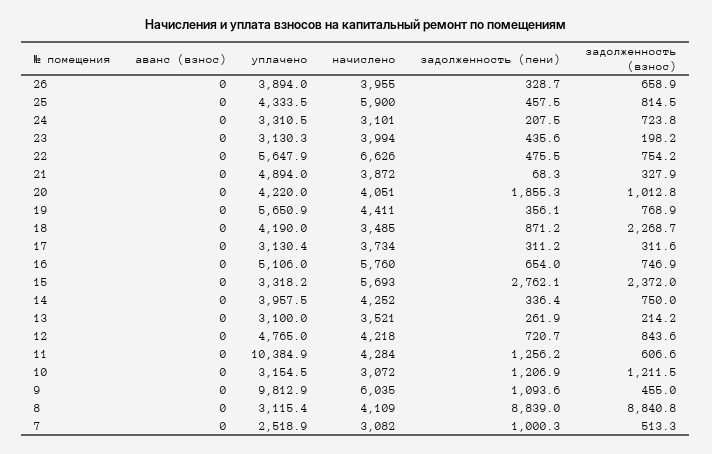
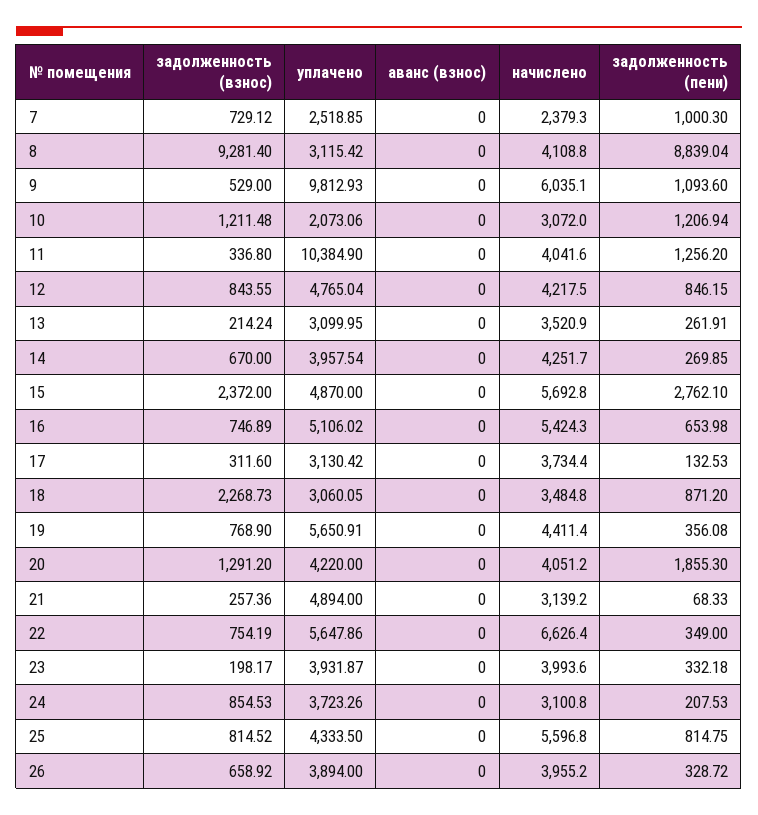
начислено, 25: 5900 -> 5596.8
задолженность (пени), 25: 457.5 -> 814.75
уплачено, 24: 3310.5 -> 3723.26
задолженность (взнос), 24: 723.8 -> 854.53
уплачено, 23: 3130.3 -> 3931.87
задолженность (пени), 23: 435.6 -> 332.18
задолженность (пени), 22: 475.5 -> 349
начислено, 21: 3872 -> 3139.2
задолженность (взнос), 21: 327.9 -> 257.36
задолженность (взнос), 20: 1012.8 -> 1291.2
уплачено, 18: 4190 -> 3060.05
задолженность (пени), 17: 311.2 -> 132.53
начислено, 16: 5760 -> 5424.3
уплачено, 15: 3318.2 -> 4870
задолженность (пени), 14: 336.4 -> 269.85
задолженность (взнос), 14: 750 -> 670
задолженность (пени), 12: 720.7 -> 846.15
начислено, 11: 4284 -> 4041.6
задолженность (взнос), 11: 606.6 -> 336.8
уплачено, 10: 3154.5 -> 2073.06
задолженность (взнос), 9: 455 -> 529
задолженность (взнос), 8: 8840.8 -> 9281.4
начислено, 7: 3082 -> 2379.3
задолженность (взнос), 7: 513.3 -> 729.12

